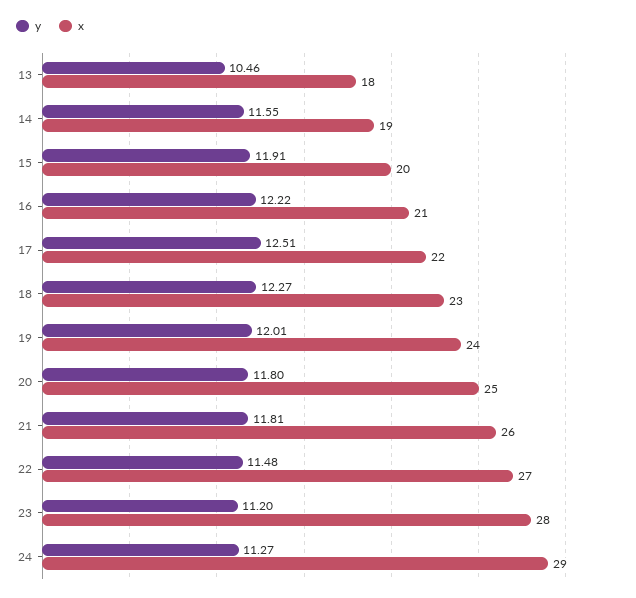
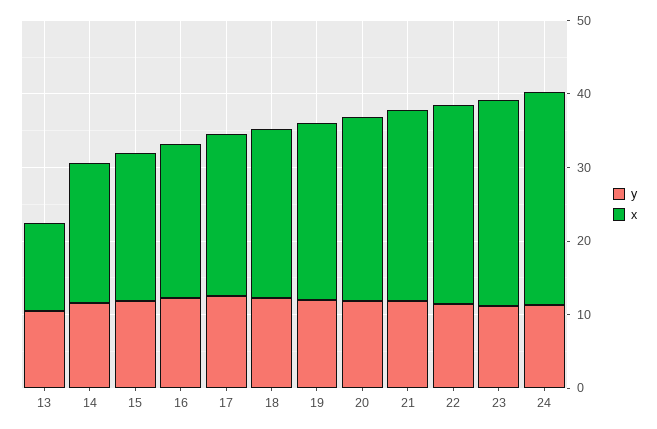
x, 13: 18 -> 12

